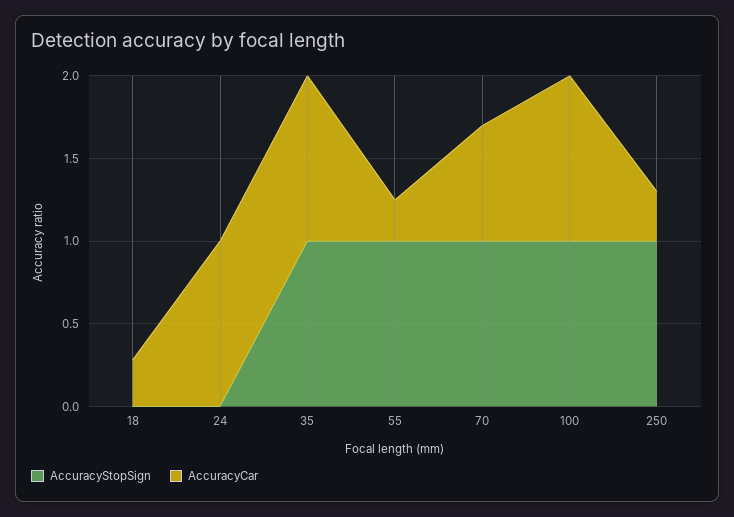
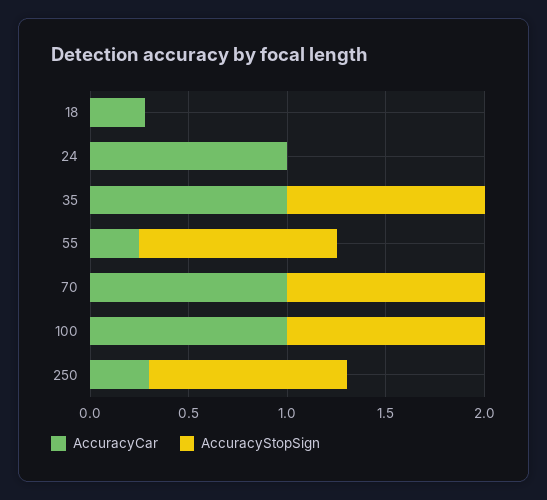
AccuracyCar, 70: 0.7 -> 1

